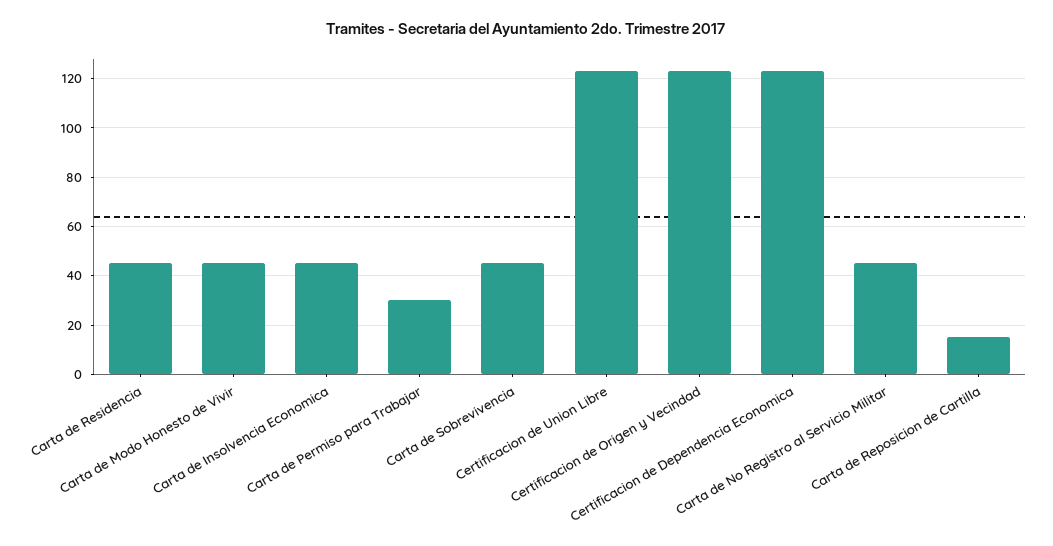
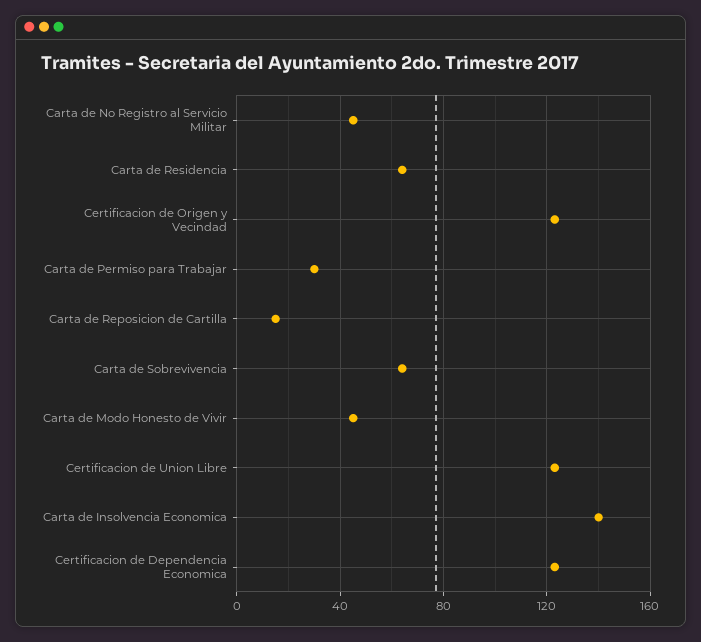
Carta de Residencia: 45 -> 65
Carta de Insolvencia Economica: 45 -> 140
Carta de Sobrevivencia: 45 -> 65

